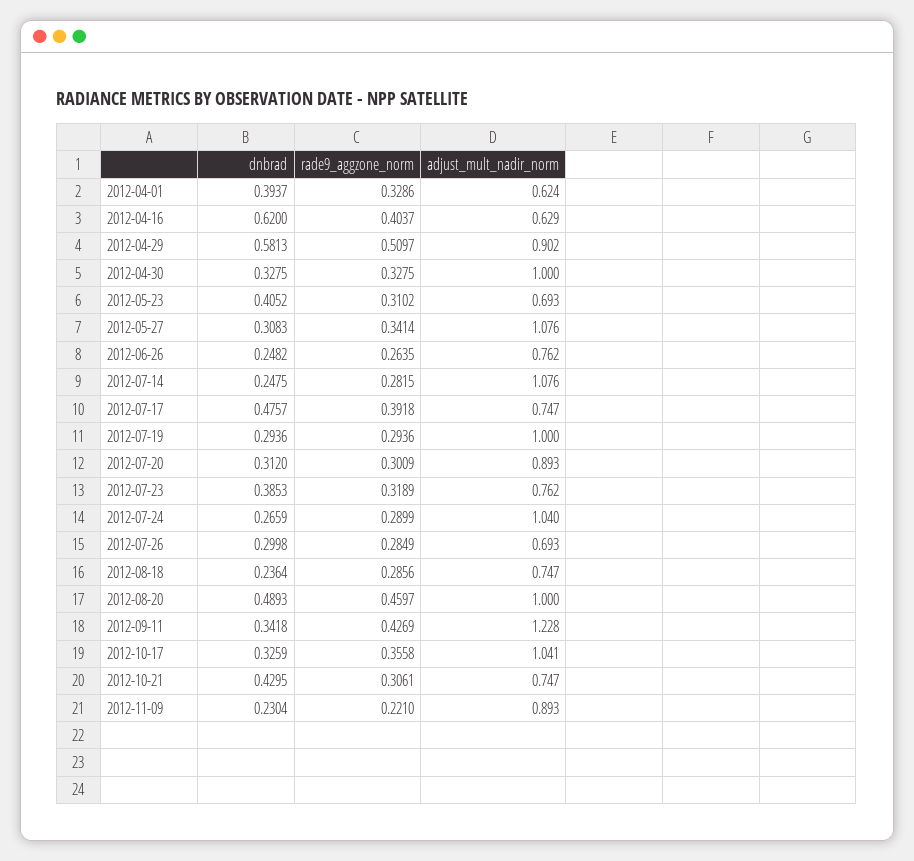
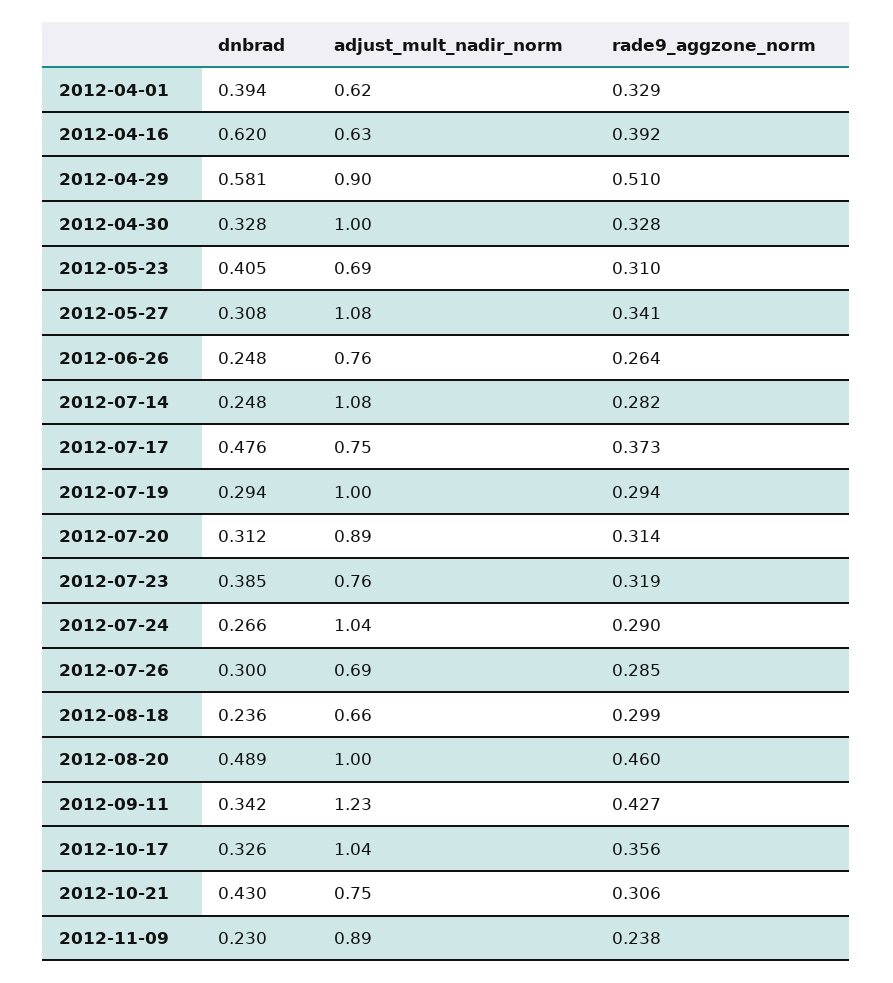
rade9_aggzone_norm, 2012-04-16: 0.4037 -> 0.392
rade9_aggzone_norm, 2012-07-17: 0.3918 -> 0.373
rade9_aggzone_norm, 2012-07-20: 0.3009 -> 0.314
rade9_aggzone_norm, 2012-08-18: 0.2856 -> 0.299
adjust_mult_nadir_norm, 2012-08-18: 0.747 -> 0.66
rade9_aggzone_norm, 2012-11-09: 0.221 -> 0.238

